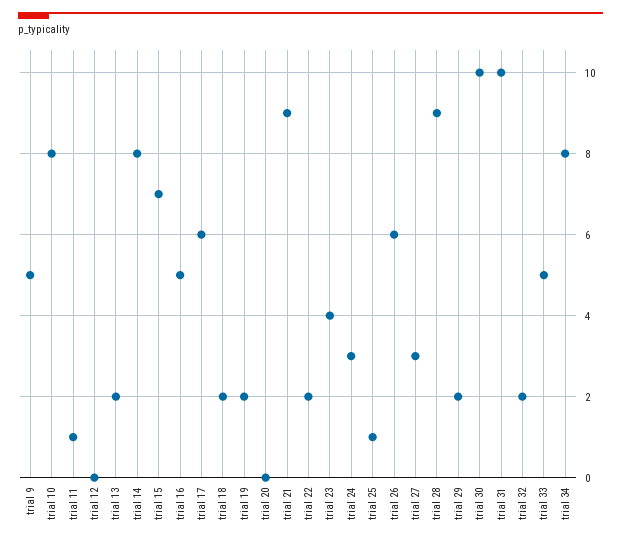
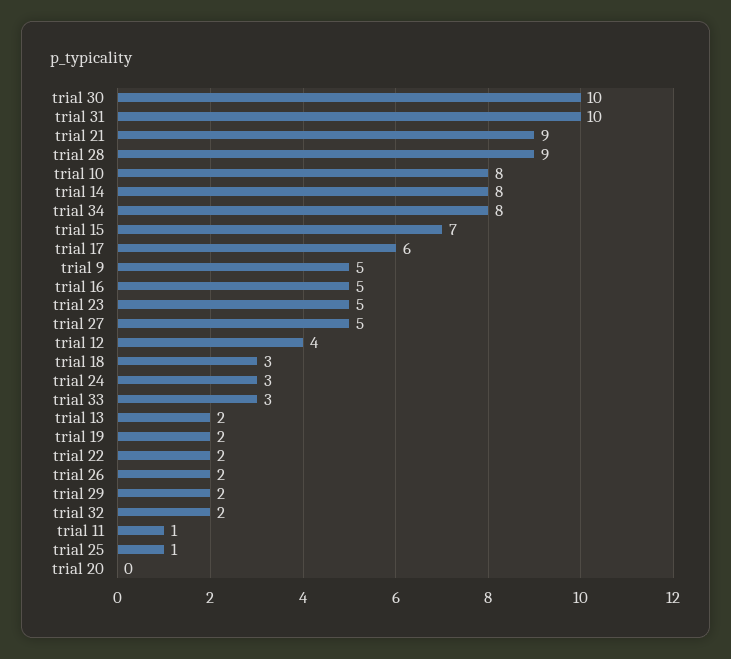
trial 12: 0 -> 4
trial 18: 2 -> 3
trial 23: 4 -> 5
trial 26: 6 -> 2
trial 27: 3 -> 5
trial 33: 5 -> 3

